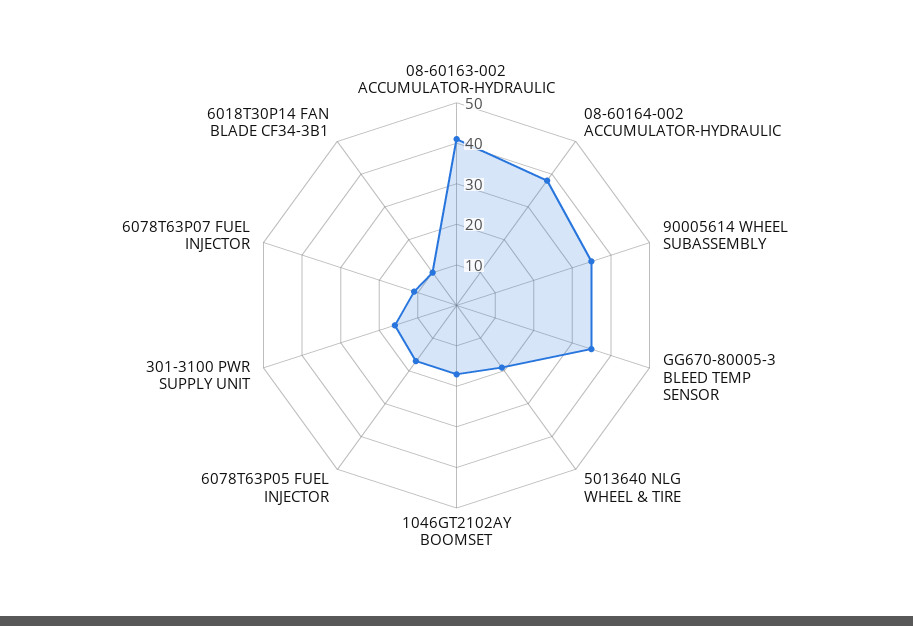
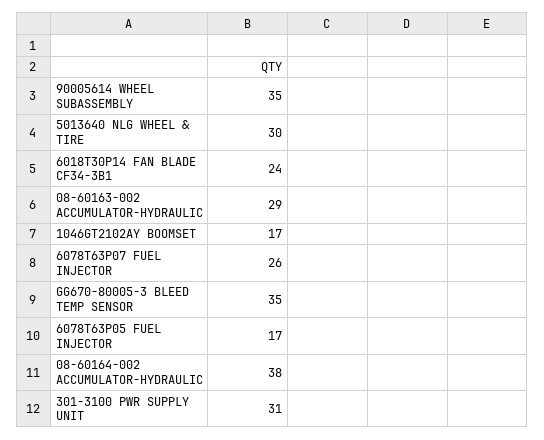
08-60163-002 ACCUMULATOR-HYDRAULIC: 40 -> 29
5013640 NLG WHEEL & TIRE: 20 -> 30
301-3100 PWR SUPPLY UNIT: 15 -> 31
6078T63P07 FUEL INJECTOR: 10 -> 26
6018T30P14 FAN BLADE CF34-3B1: 10 -> 24

